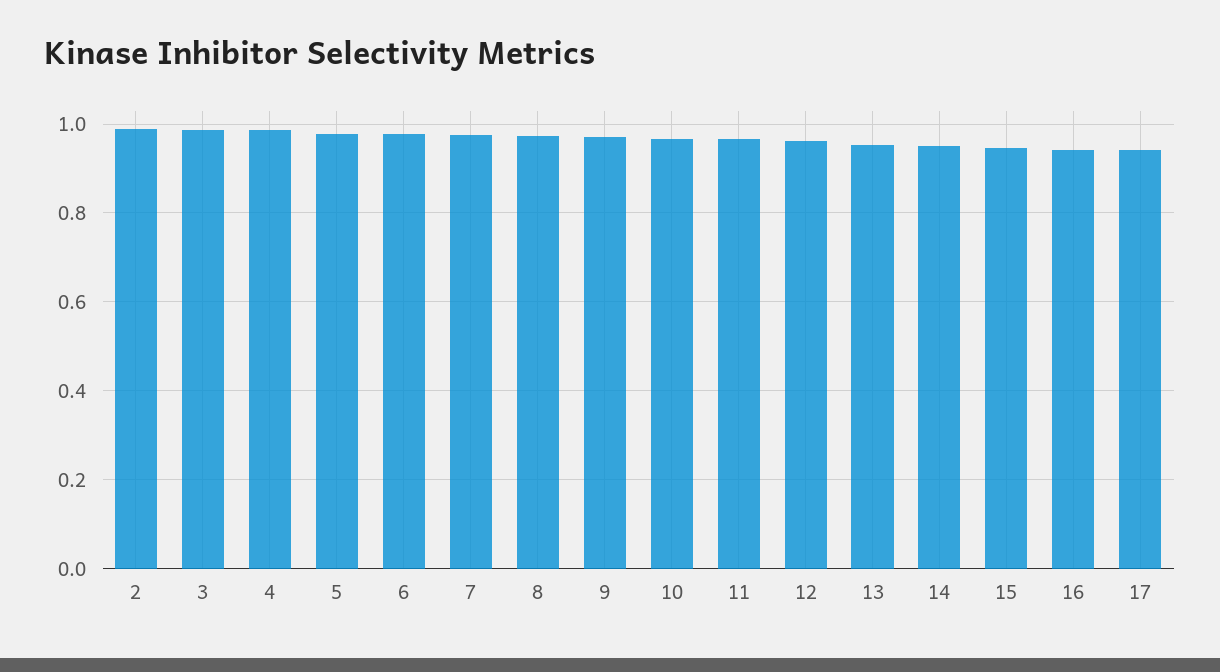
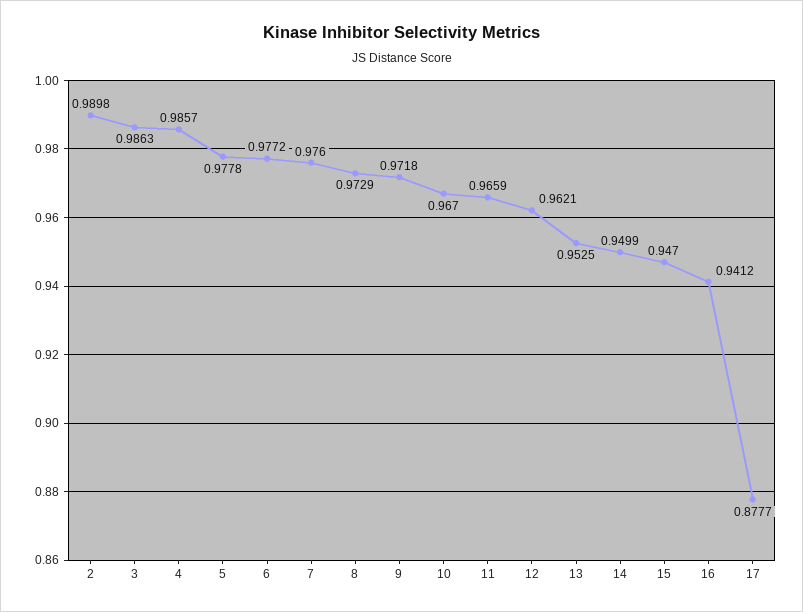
17: 0.94 -> 0.8777

